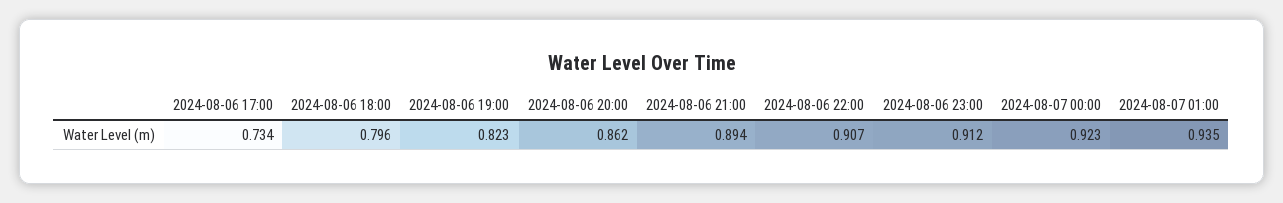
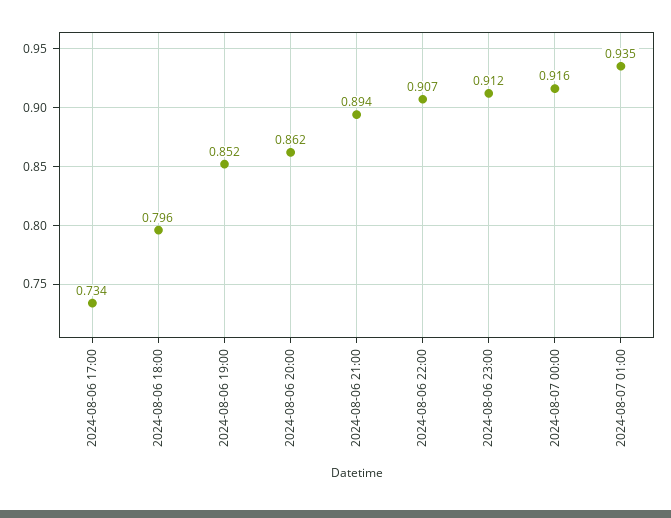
2024-08-06 19:00: 0.823 -> 0.852
2024-08-07 00:00: 0.923 -> 0.916

